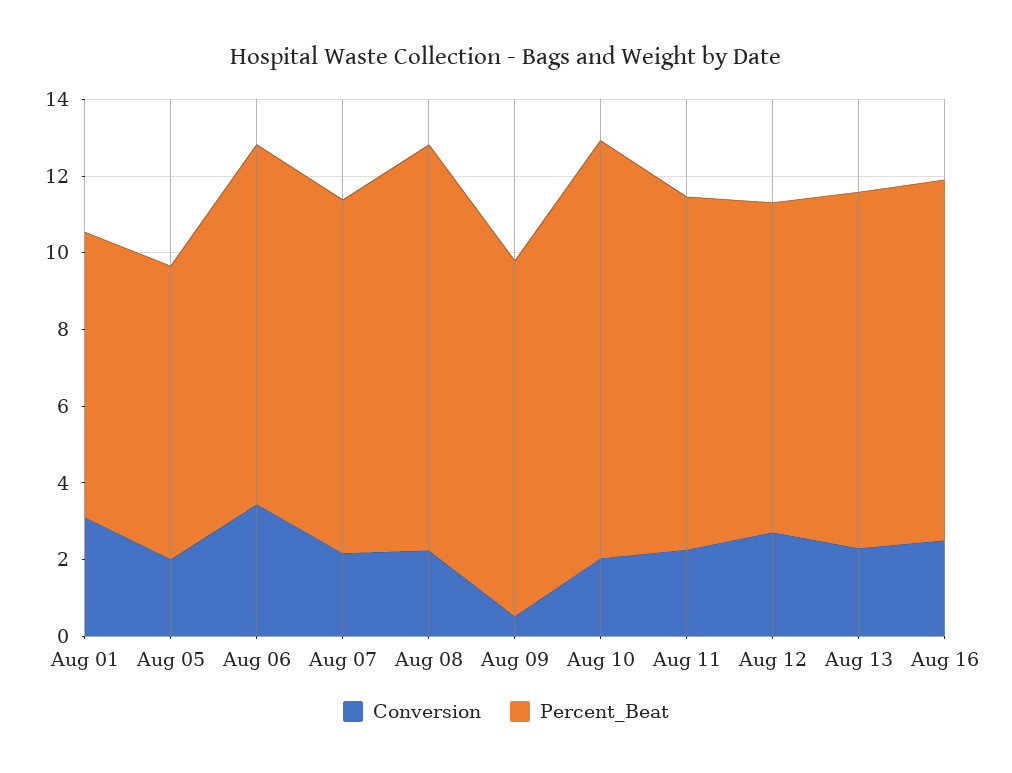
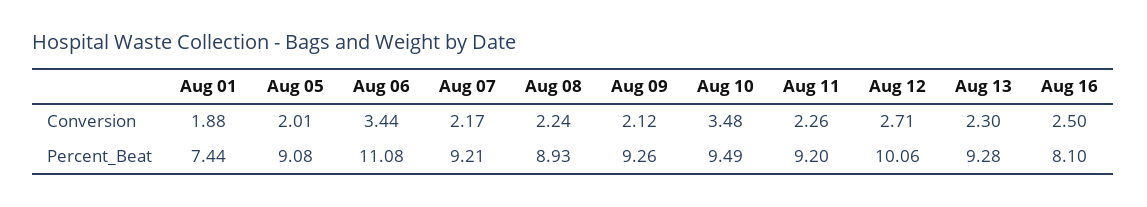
Conversion, Aug 01: 3 -> 1.88
Percent_Beat, Aug 05: 7.5 -> 9.08
Percent_Beat, Aug 06: 9.5 -> 11.08
Percent_Beat, Aug 08: 10.5 -> 8.93
Conversion, Aug 09: 0.5 -> 2.12
Conversion, Aug 10: 2 -> 3.48
Percent_Beat, Aug 10: 11 -> 9.49
Percent_Beat, Aug 12: 8.5 -> 10.06
Percent_Beat, Aug 16: 9.5 -> 8.1

